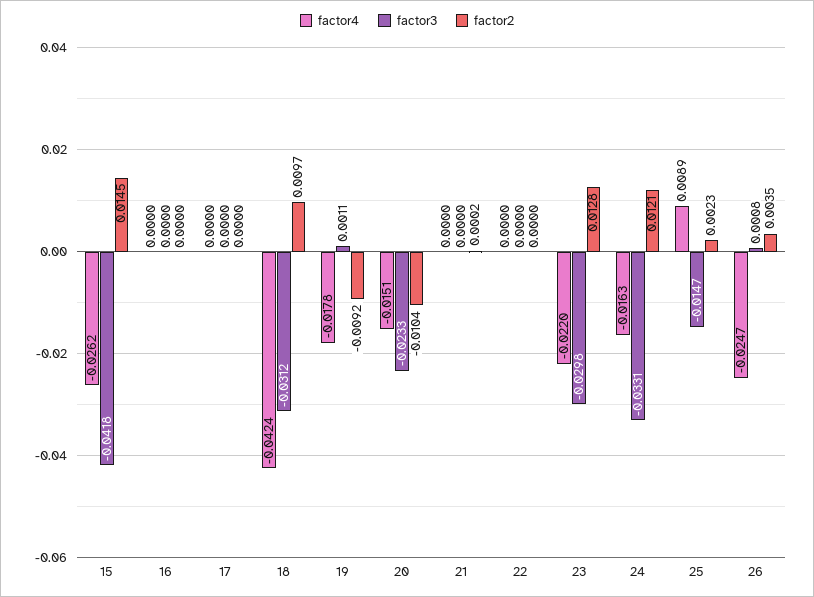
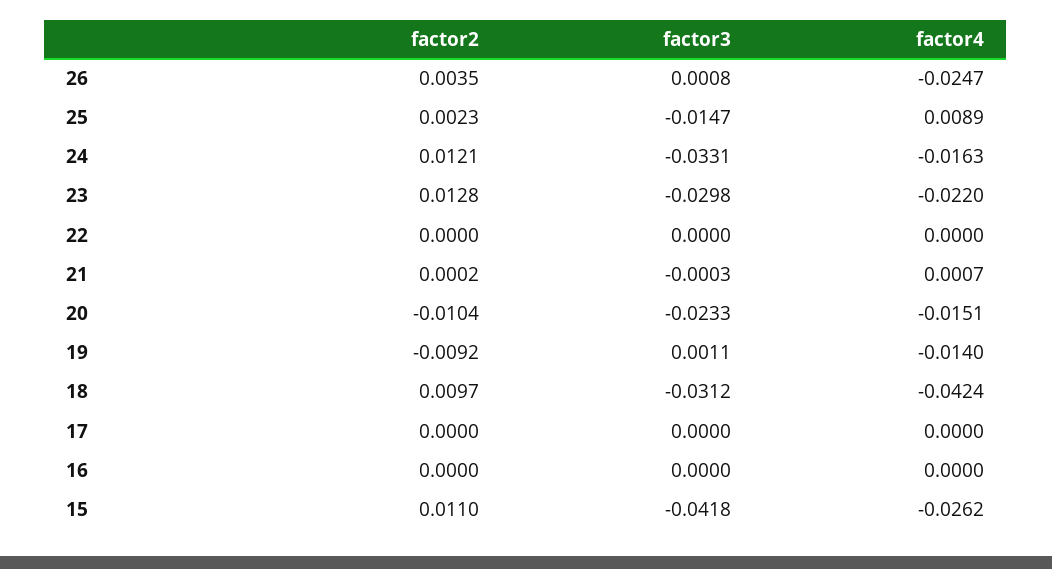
factor2, 15: 0.0145 -> 0.011
factor4, 19: -0.0178 -> -0.014
factor4, 21: 0 -> 0.0007
factor3, 21: 0 -> -0.0003

